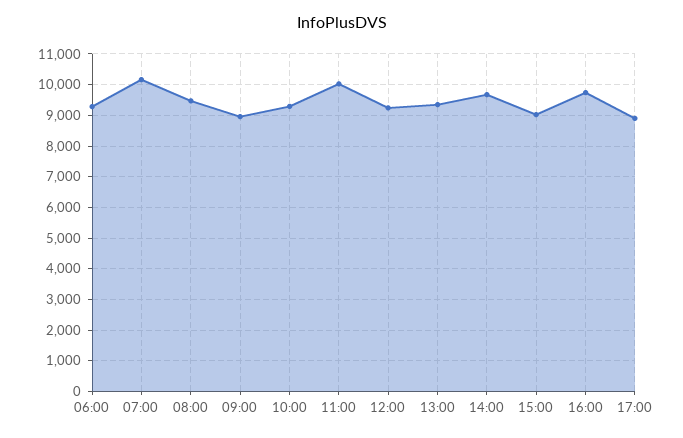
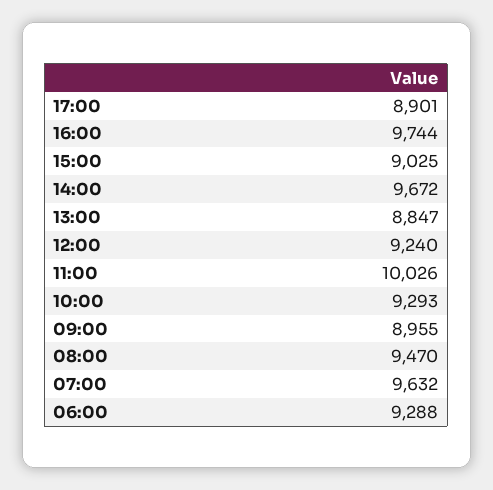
07:00: 10200 -> 9632
13:00: 9400 -> 8847

